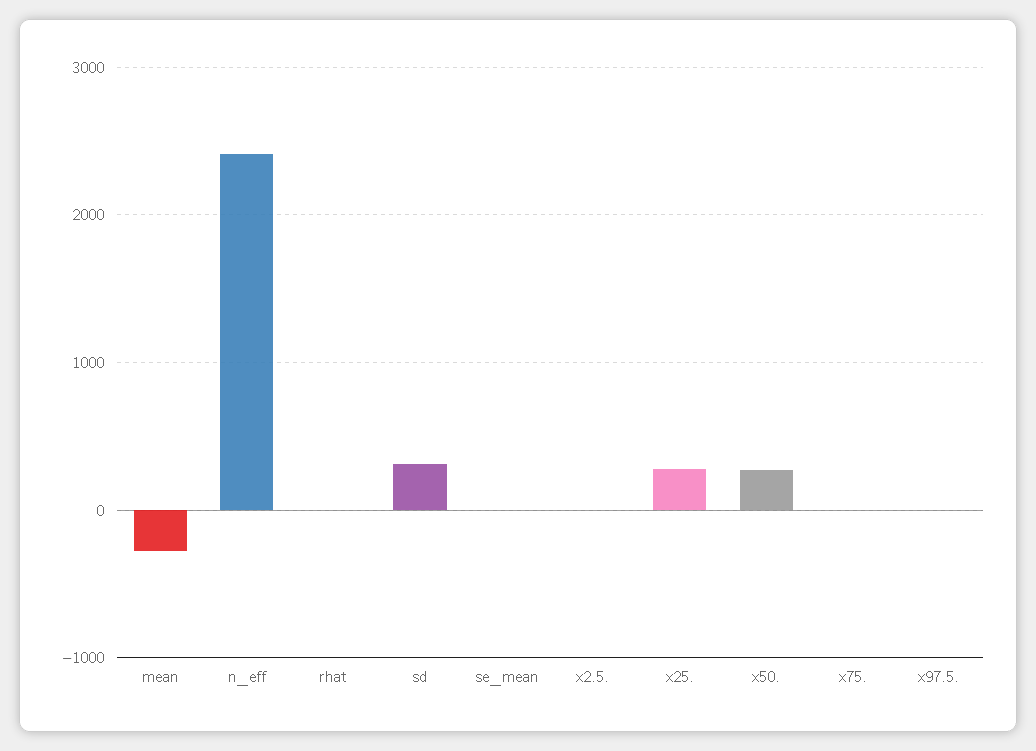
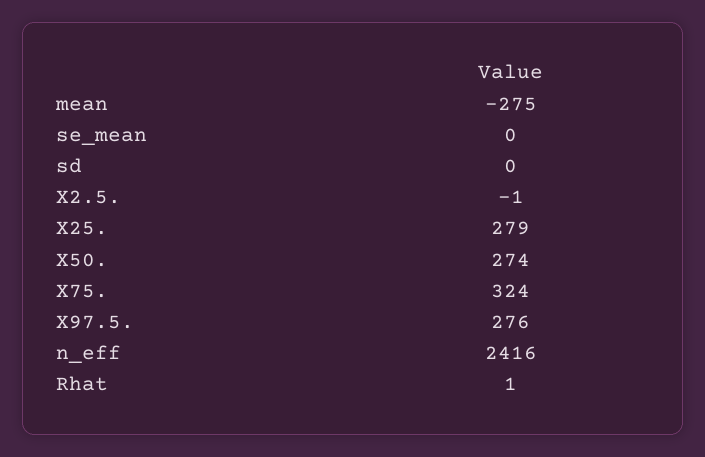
sd: 300 -> 0
x75.: 0 -> 324
x97.5.: 0 -> 276

